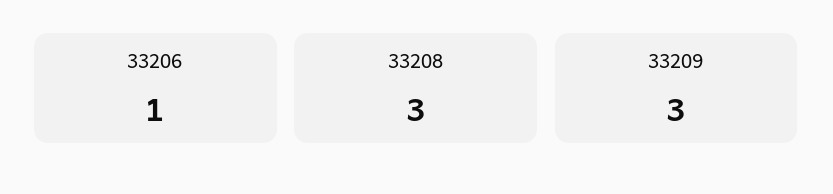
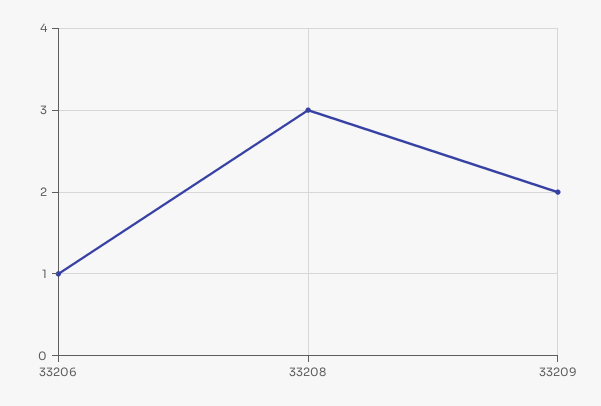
33209: 3 -> 2

